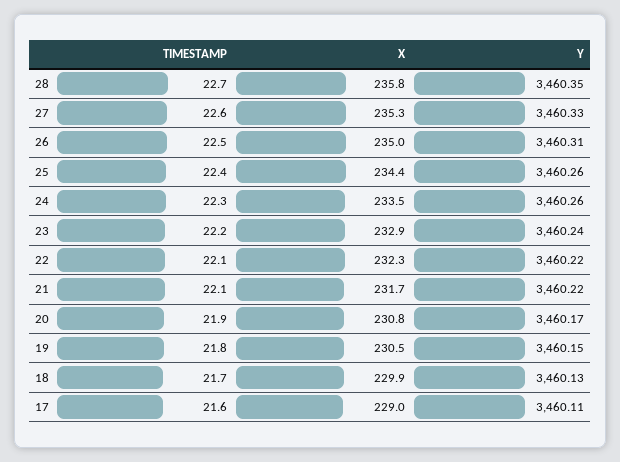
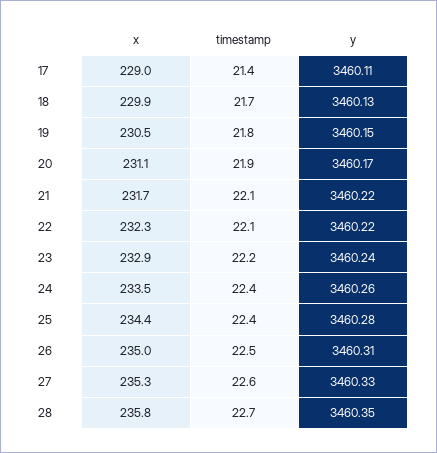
Y, 25: 3460.26 -> 3460.28
TIMESTAMP, 24: 22.3 -> 22.4
X, 20: 230.8 -> 231.1
TIMESTAMP, 17: 21.6 -> 21.4

